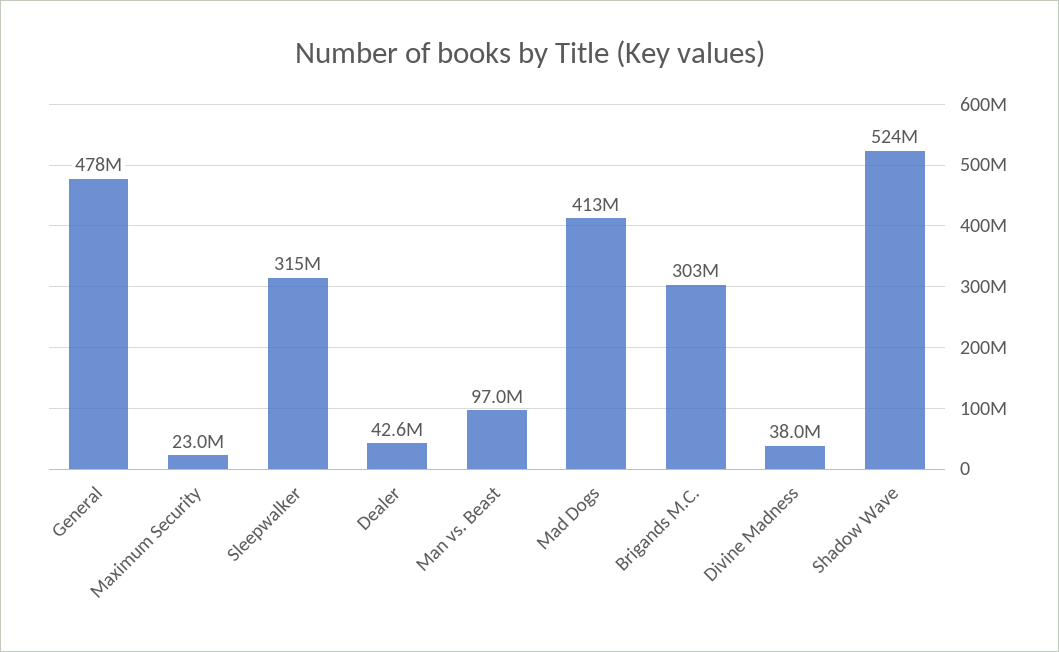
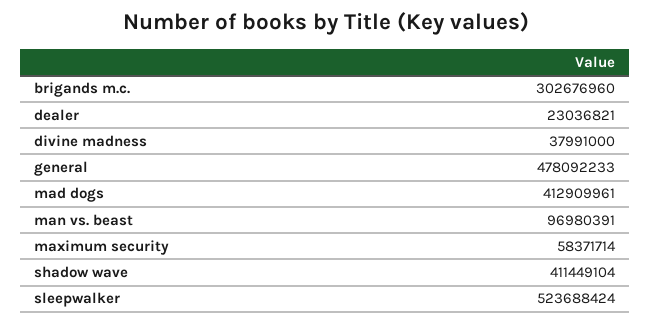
Maximum Security: 23000000 -> 58371714
Sleepwalker: 315000000 -> 523688424
Dealer: 42600000 -> 23036821
Shadow Wave: 524000000 -> 411449104

